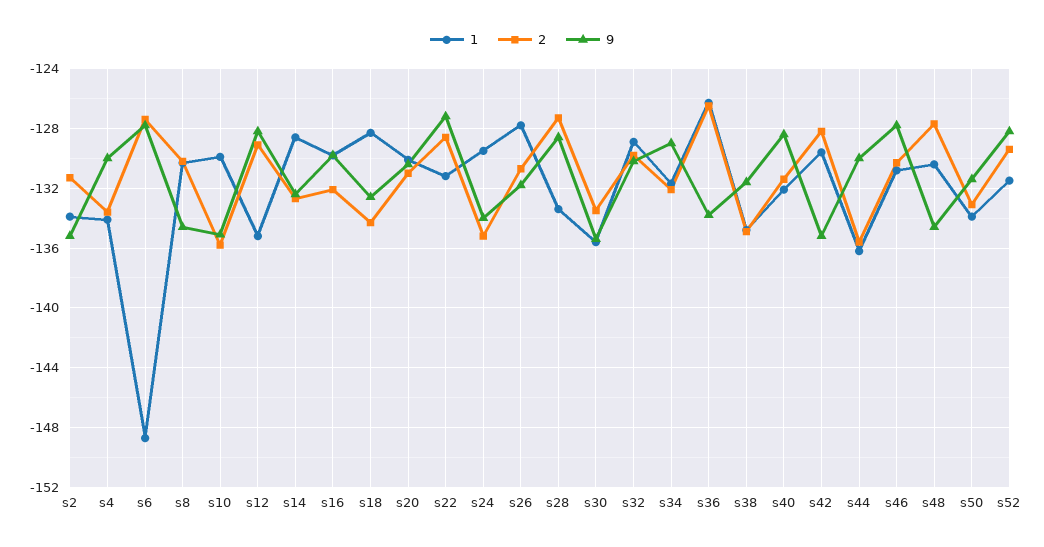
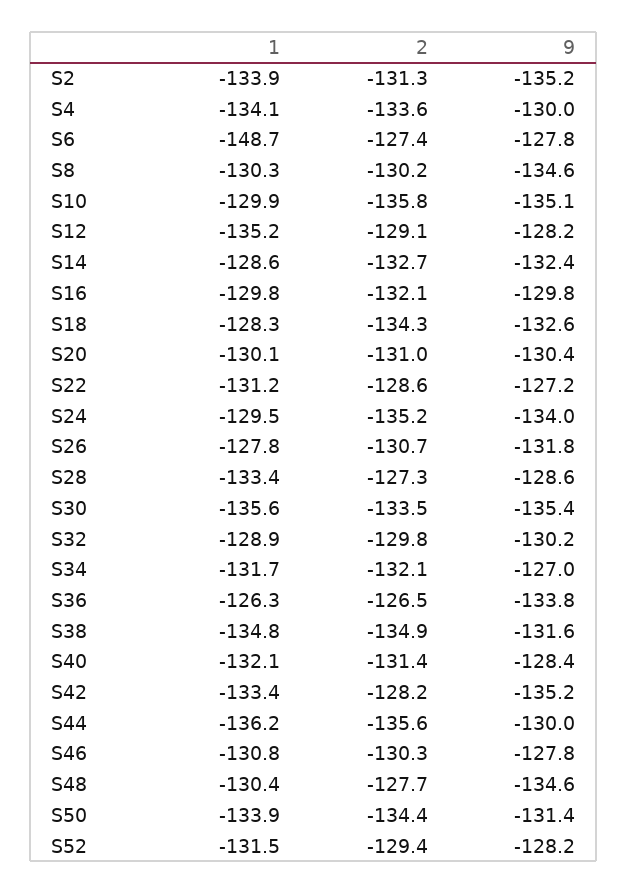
9, s34: -129 -> -127
1, s42: -129.5 -> -133.4
2, s50: -133 -> -134.4

